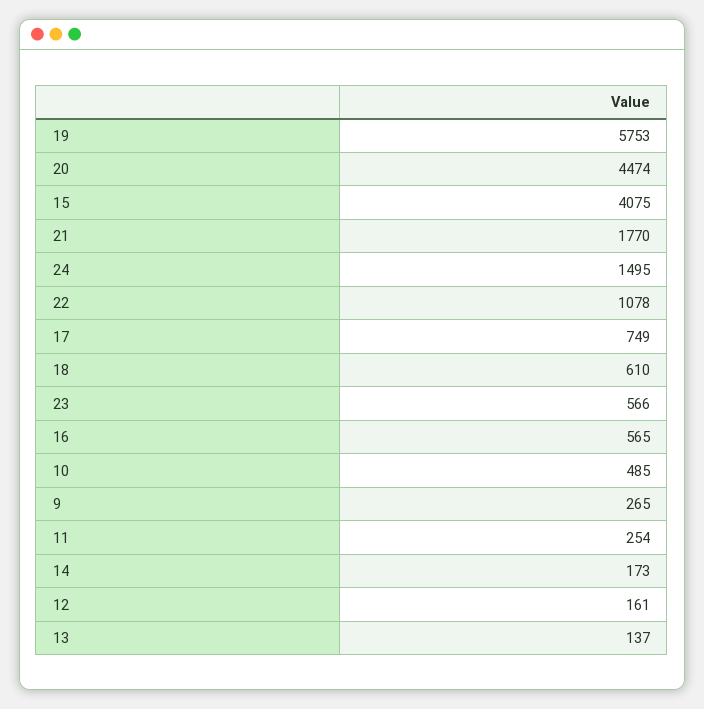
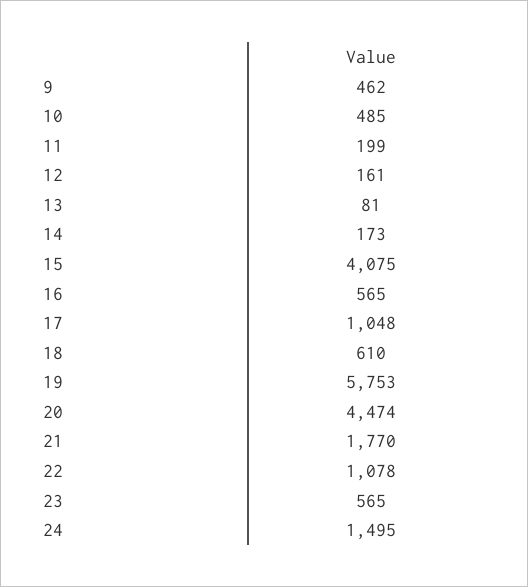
17: 749 -> 1048
23: 566 -> 565
9: 265 -> 462
11: 254 -> 199
13: 137 -> 81

